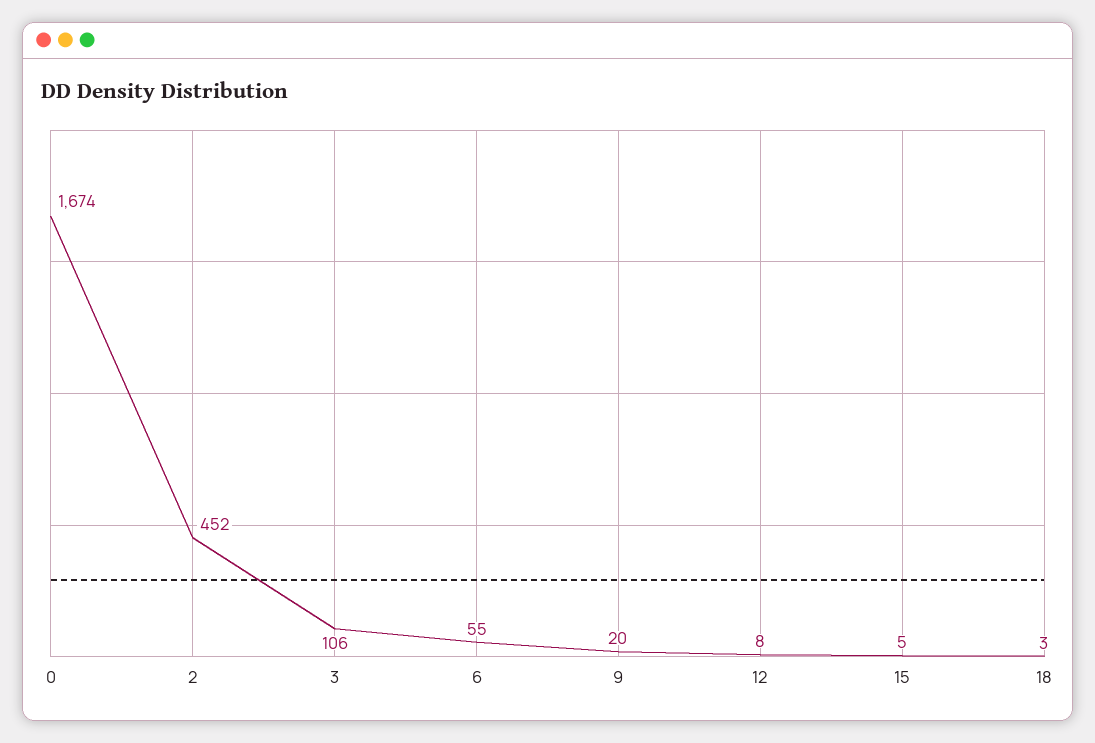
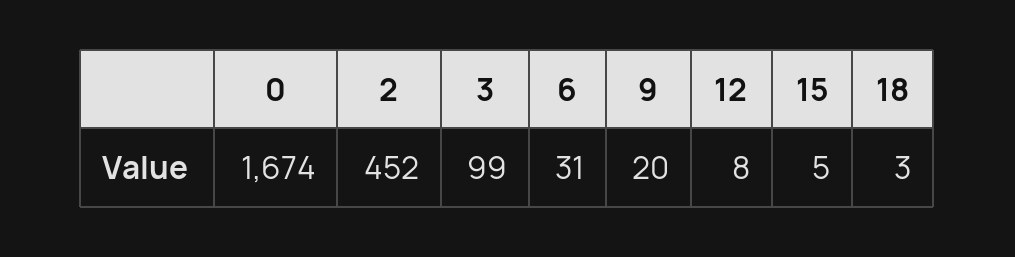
3: 106 -> 99
6: 55 -> 31

